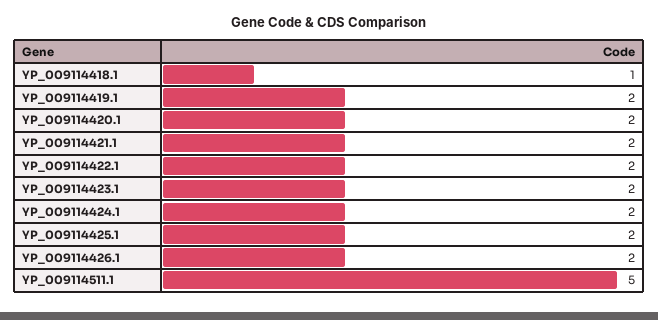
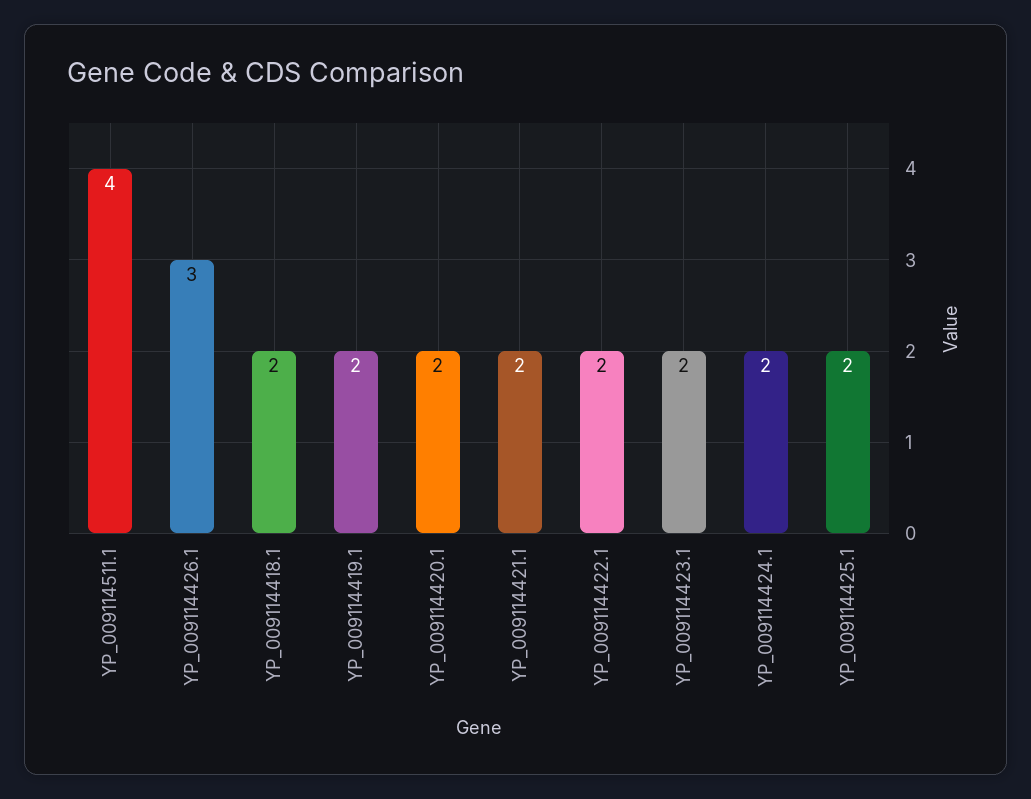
YP_009114418.1: 1 -> 2
YP_009114426.1: 2 -> 3
YP_009114511.1: 5 -> 4

